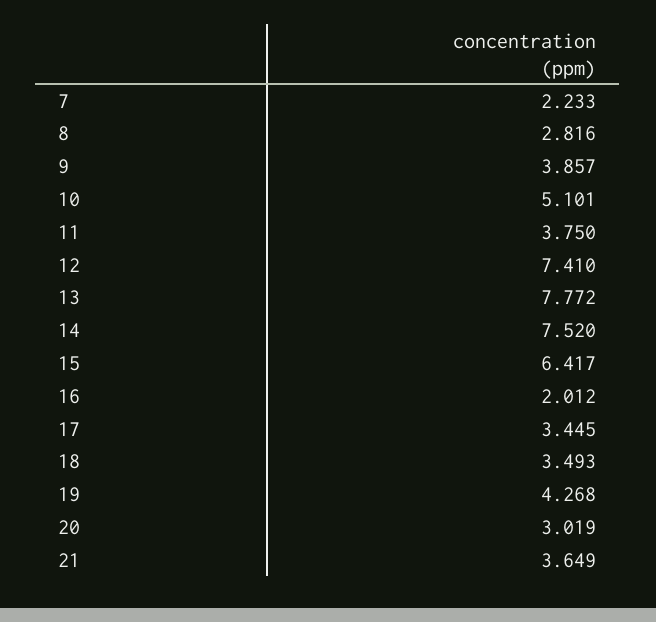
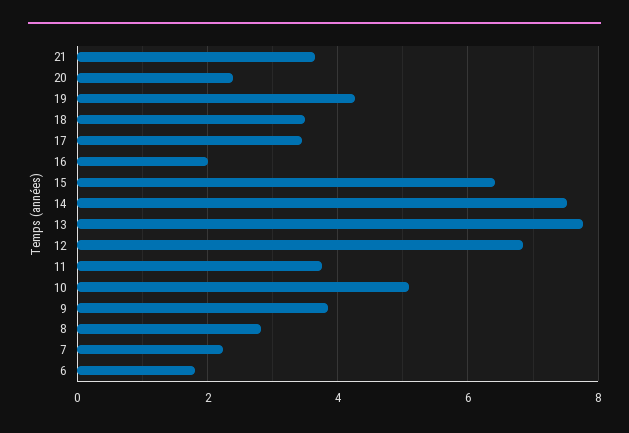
12: 7.41 -> 6.8
20: 3.019 -> 2.4
6: none -> 1.8

